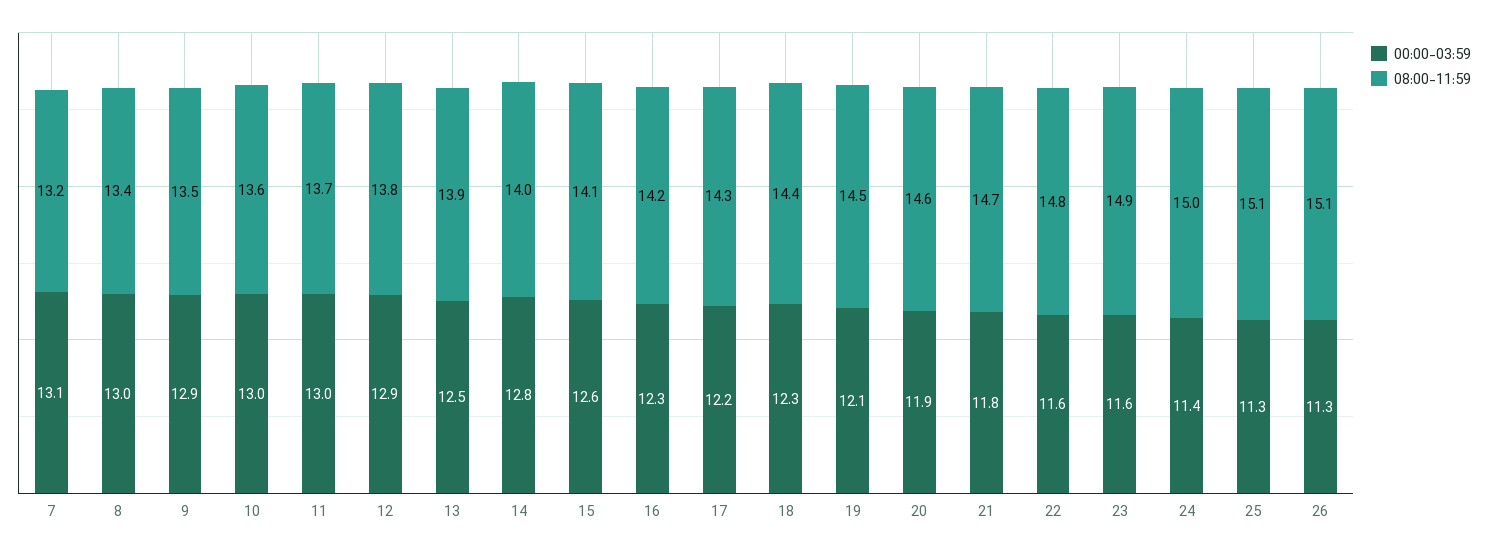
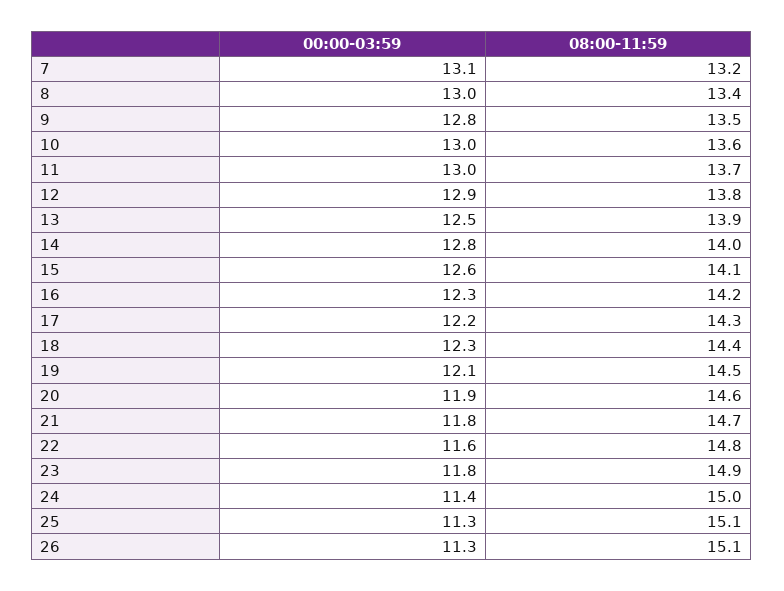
00:00-03:59, 9: 12.9 -> 12.8
00:00-03:59, 23: 11.6 -> 11.8

